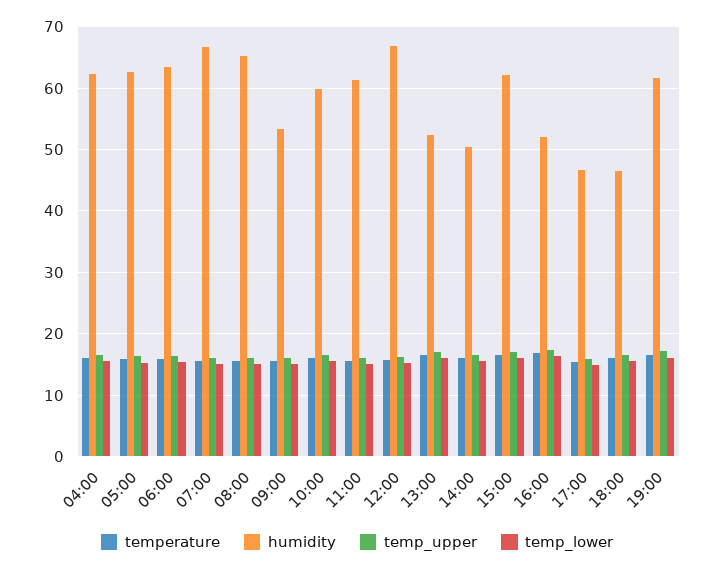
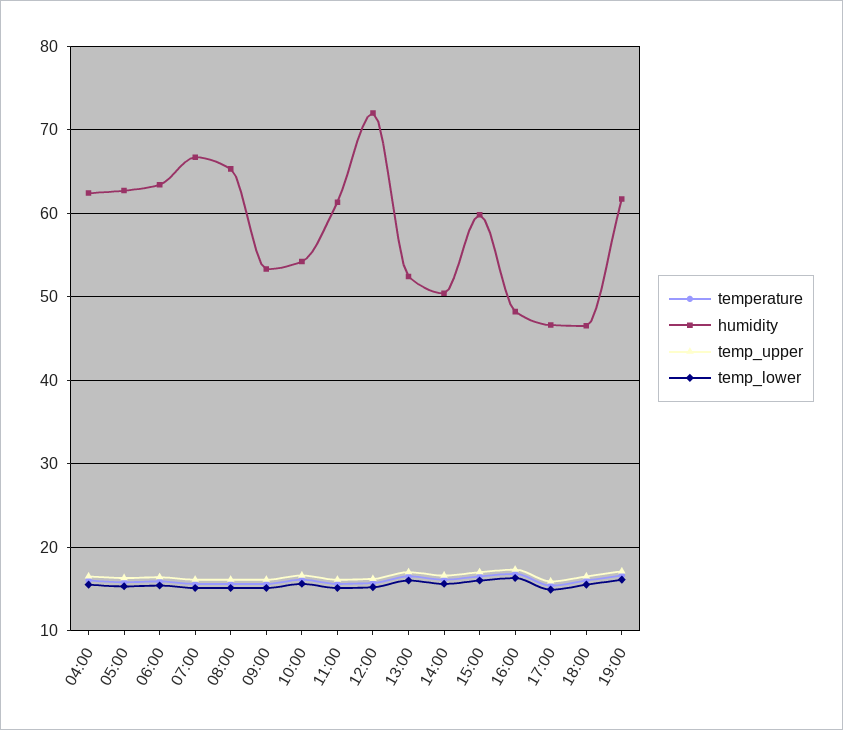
humidity, 10:00: 60 -> 54
humidity, 12:00: 67 -> 72
humidity, 15:00: 62 -> 60
humidity, 16:00: 52 -> 48

